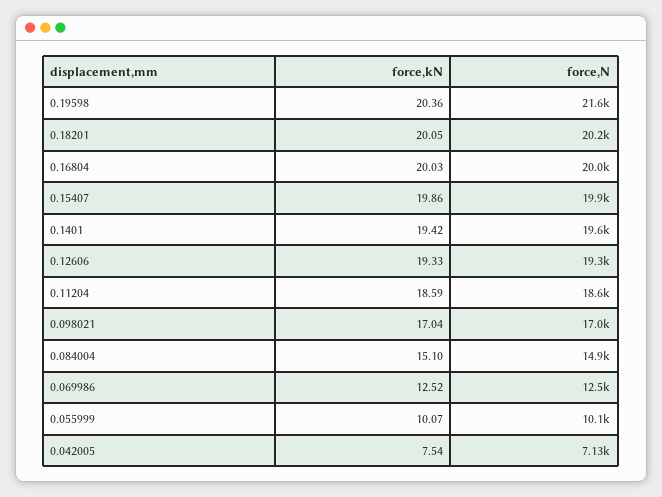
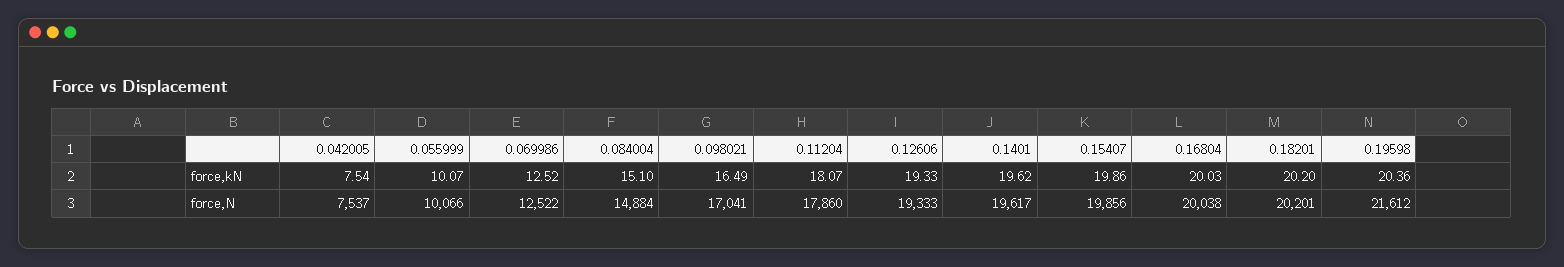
force,kN, 0.18201: 20.05 -> 20.2
force,kN, 0.1401: 19.42 -> 19.62
force,kN, 0.11204: 18.59 -> 18.07
force,N, 0.11204: 18600 -> 17860
force,kN, 0.098021: 17.04 -> 16.49
force,N, 0.042005: 7130 -> 7537

